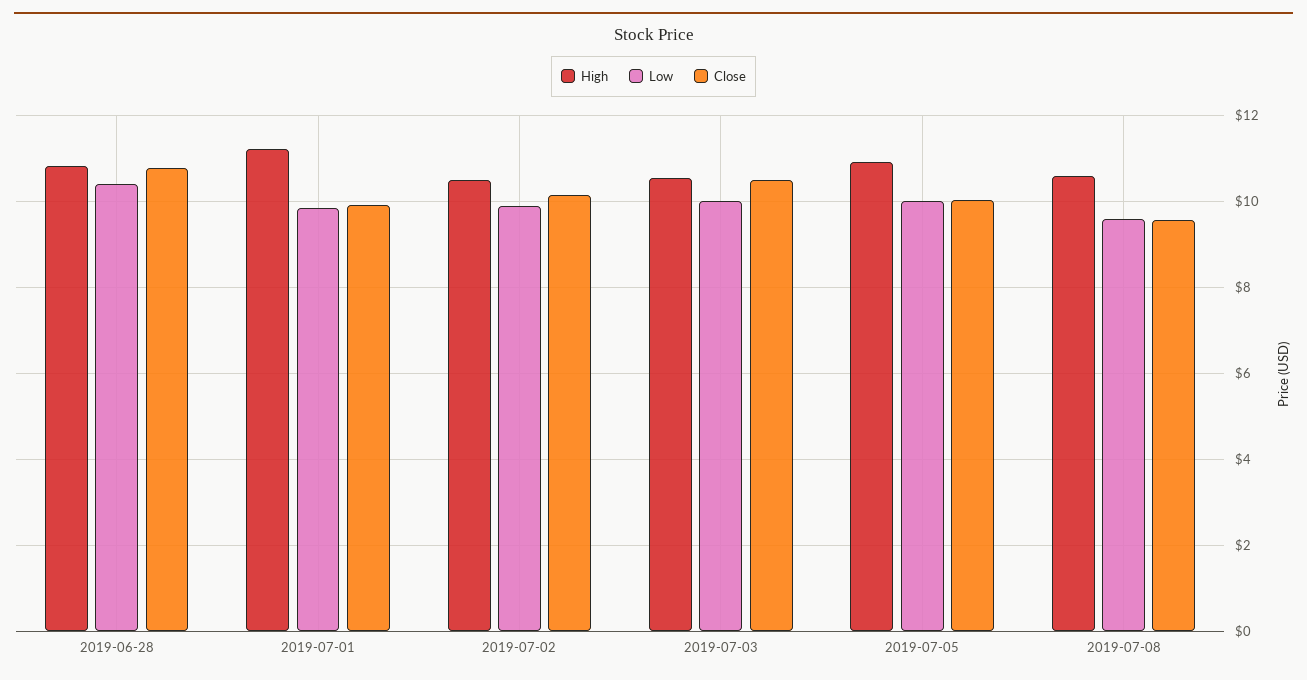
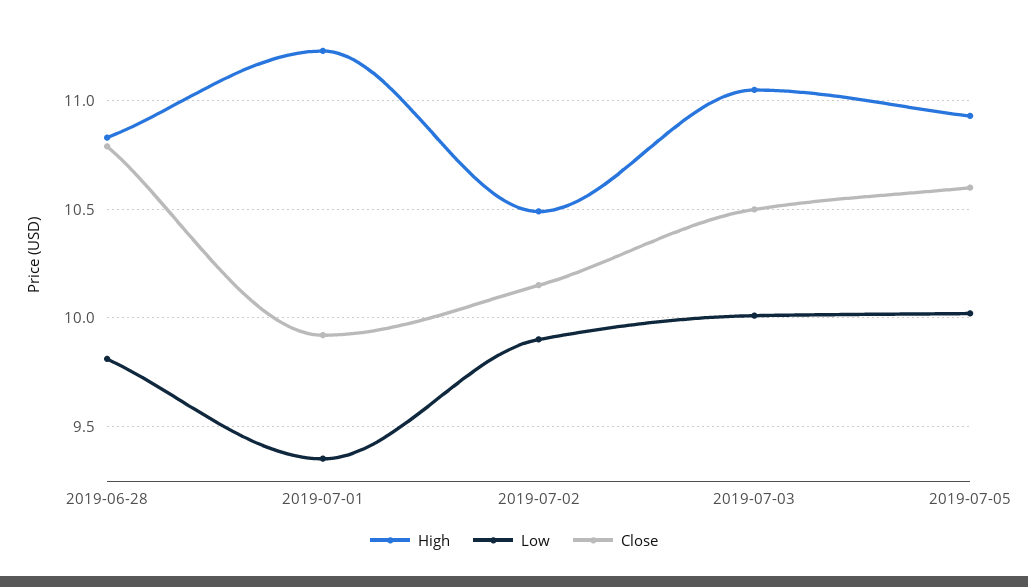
Low, 2019-06-28: 10.4 -> 9.8
Low, 2019-07-01: 9.8 -> 9.35
High, 2019-07-03: 10.6 -> 11.05
Close, 2019-07-05: 10 -> 10.6
High, 2019-07-08: 10.6 -> none
Low, 2019-07-08: 9.6 -> none
Close, 2019-07-08: 9.6 -> none

